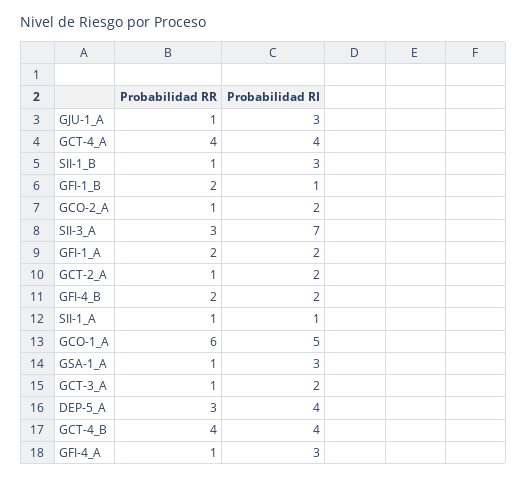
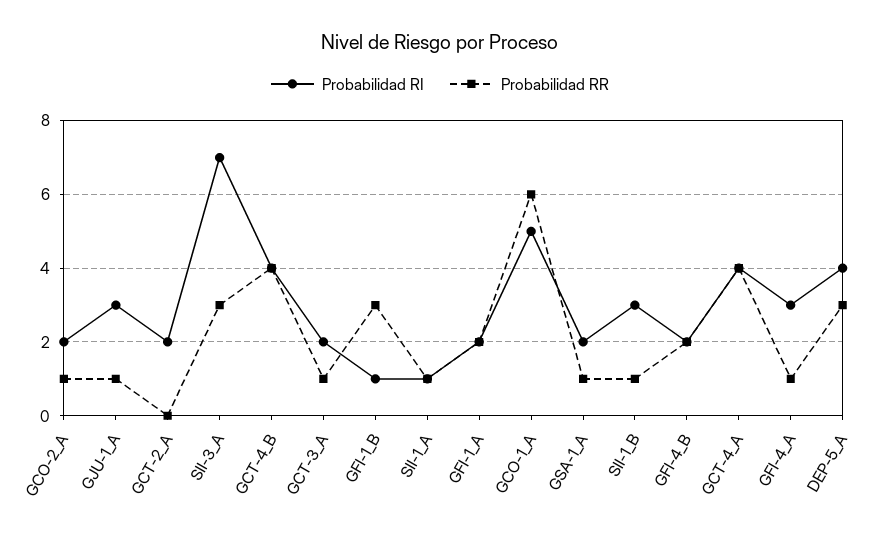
Probabilidad RR, GFI-1_B: 2 -> 3
Probabilidad RR, GCT-2_A: 1 -> 0
Probabilidad RI, GSA-1_A: 3 -> 2

